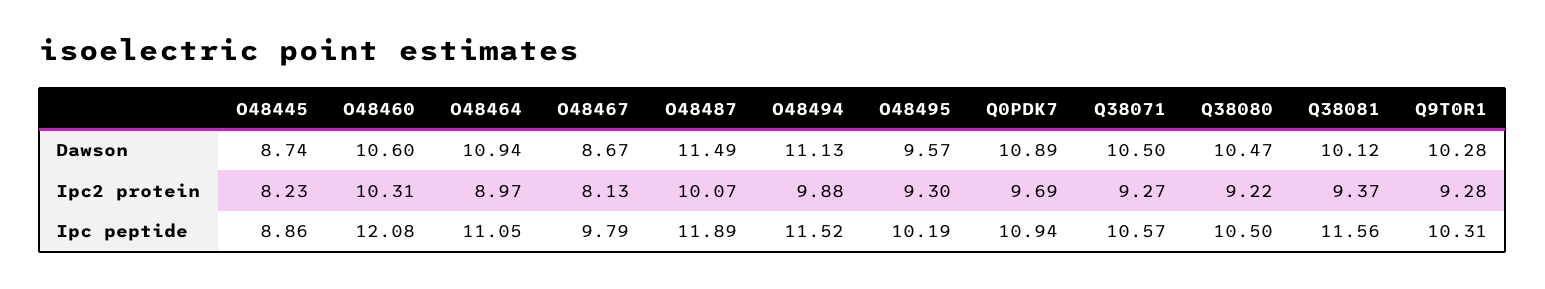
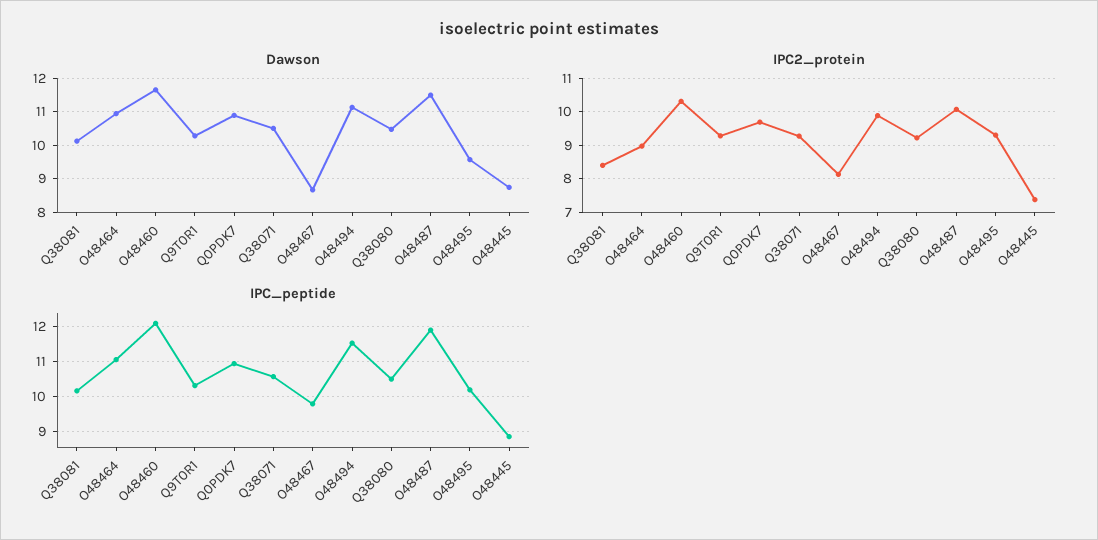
Dawson, O48460: 10.6 -> 11.6
Ipc2 protein, O48445: 8.23 -> 7.4
Ipc2 protein, Q38081: 9.37 -> 8.4
Ipc peptide, Q38081: 11.56 -> 10.2

